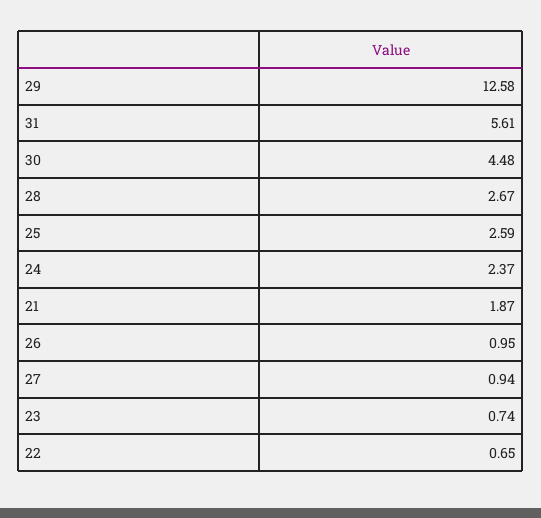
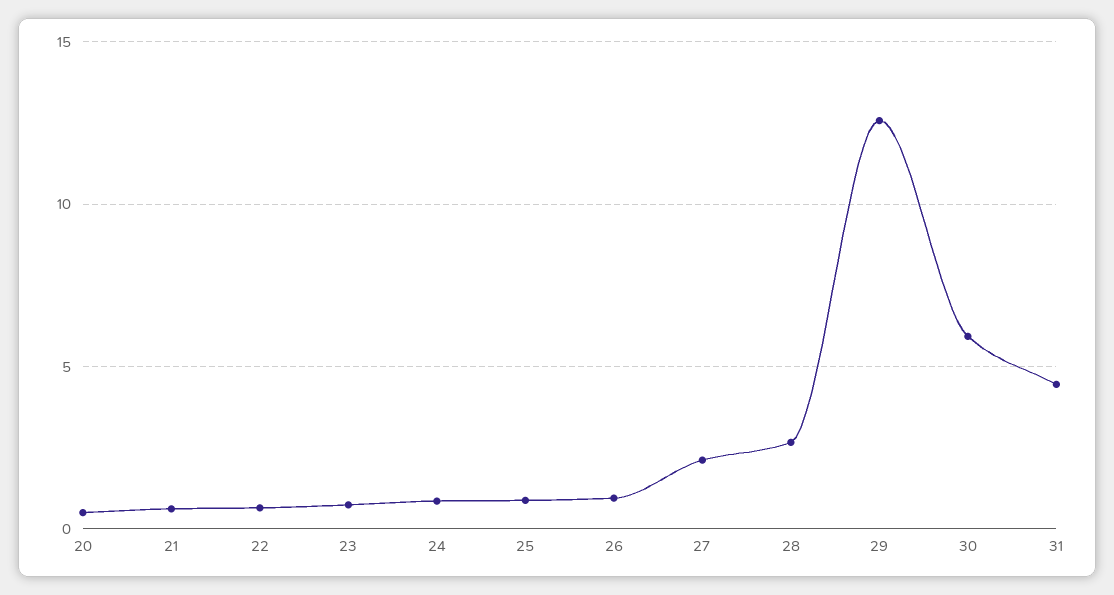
31: 5.61 -> 4.5
30: 4.48 -> 6
25: 2.59 -> 1
24: 2.37 -> 1
21: 1.87 -> 0.5
27: 0.94 -> 2
20: none -> 0.5

